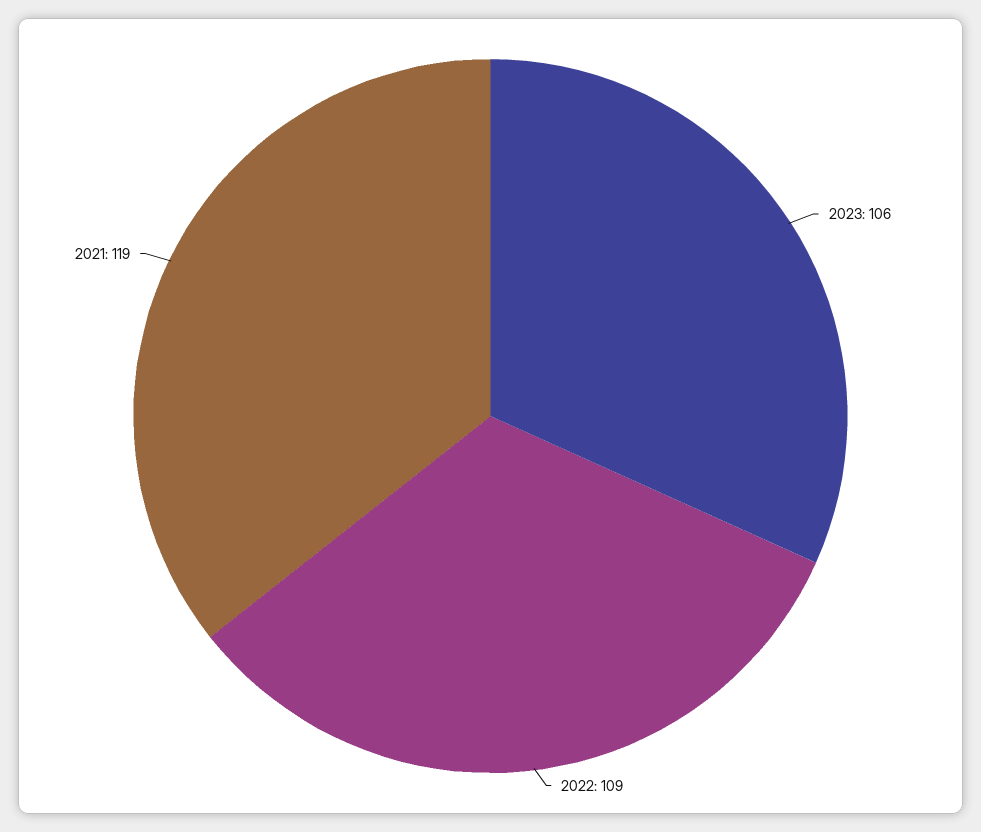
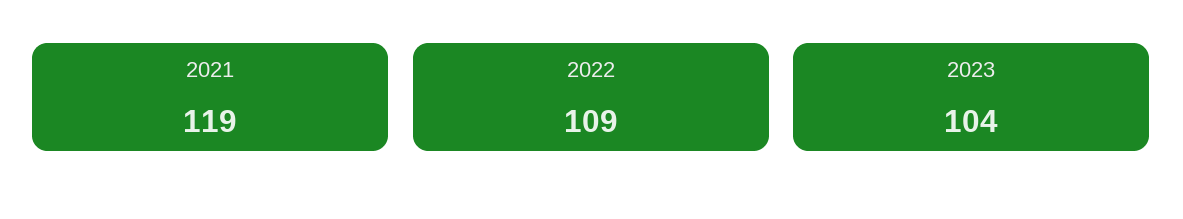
2023: 106 -> 104

